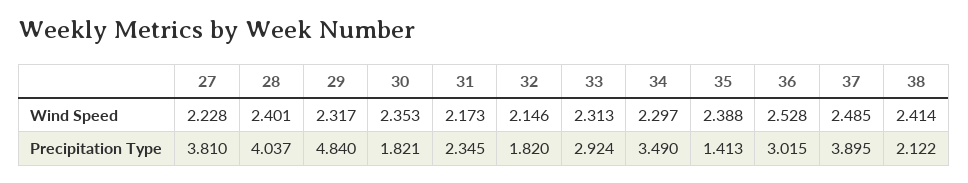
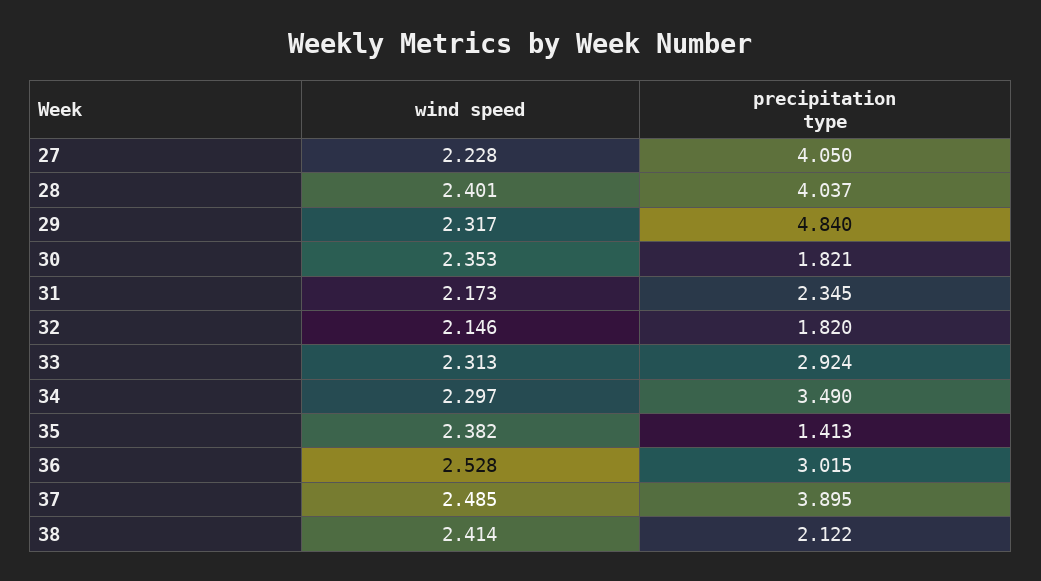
35, Wind Speed: 2.388 -> 2.382
27, Precipitation Type: 3.81 -> 4.05

